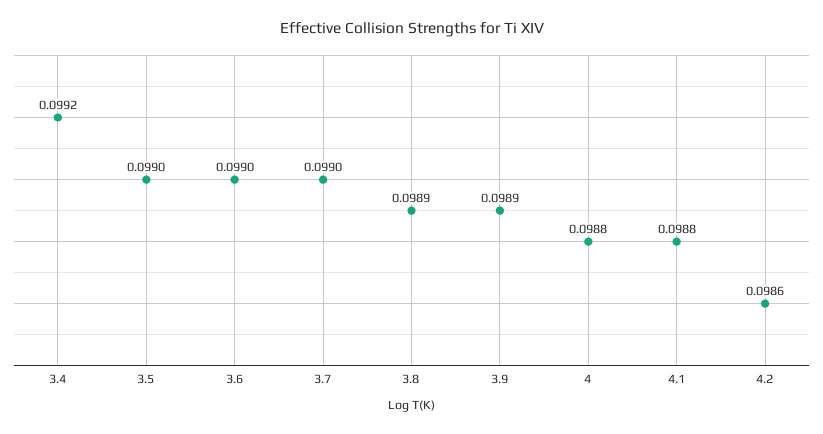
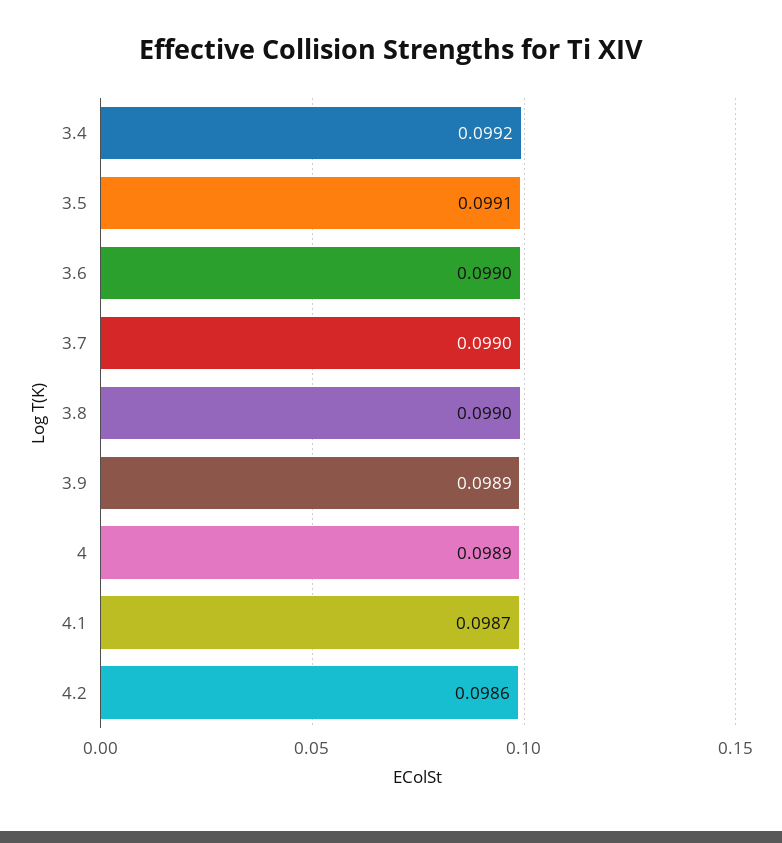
3.5: 0.099 -> 0.0991
3.8: 0.0989 -> 0.099
4: 0.0988 -> 0.0989
4.1: 0.0988 -> 0.0987

